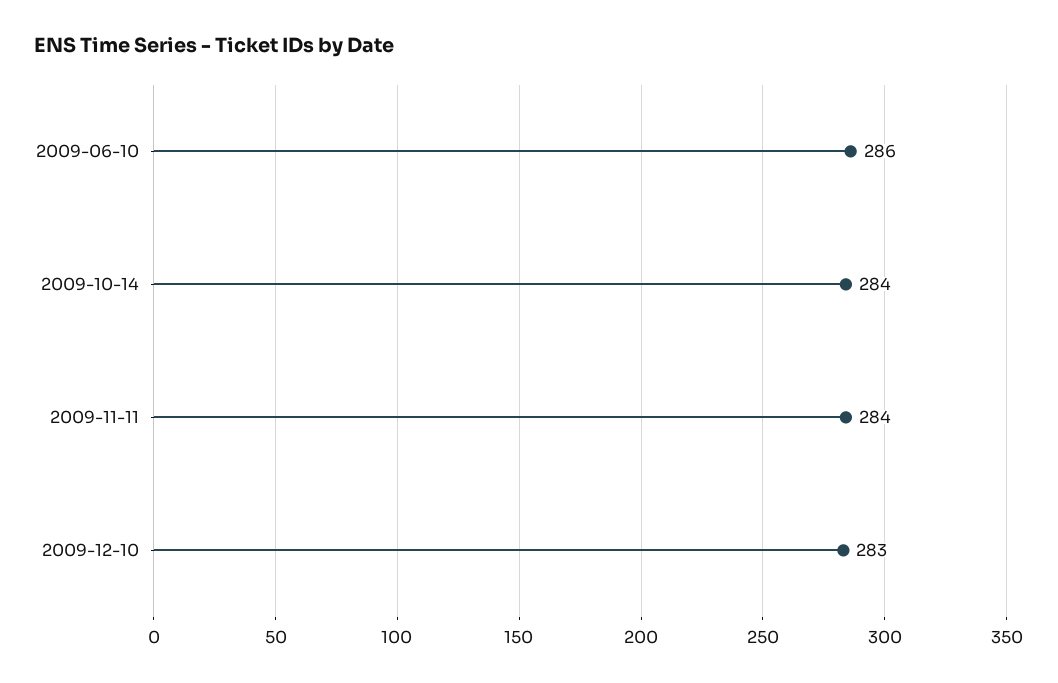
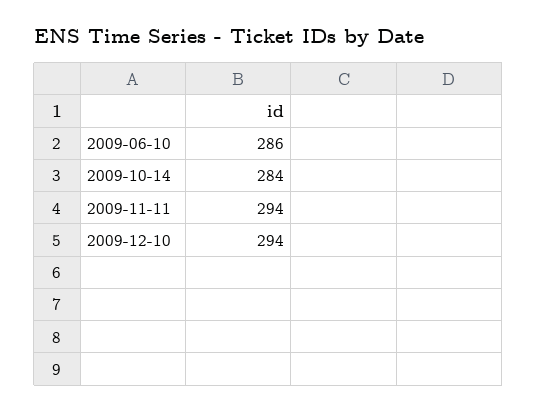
2009-11-11: 284 -> 294
2009-12-10: 283 -> 294

